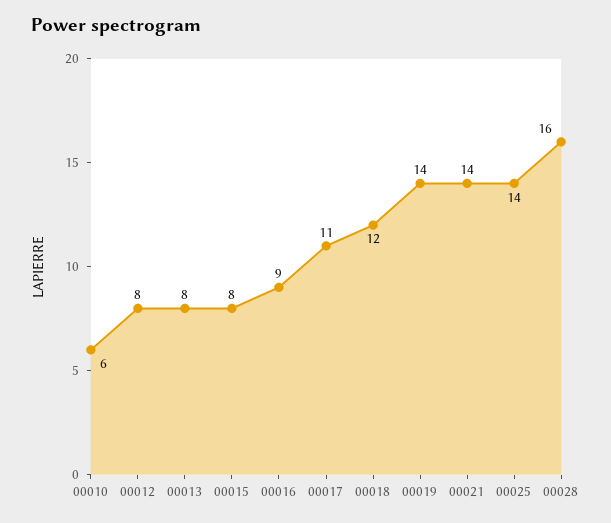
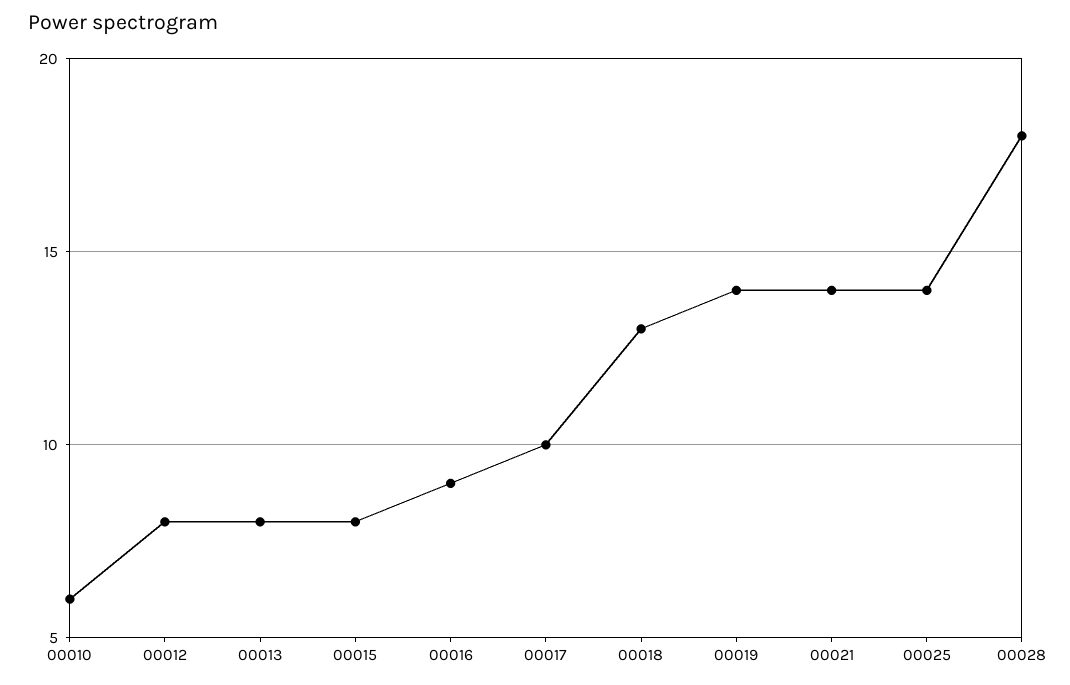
00017: 11 -> 10
00018: 12 -> 13
00028: 16 -> 18

